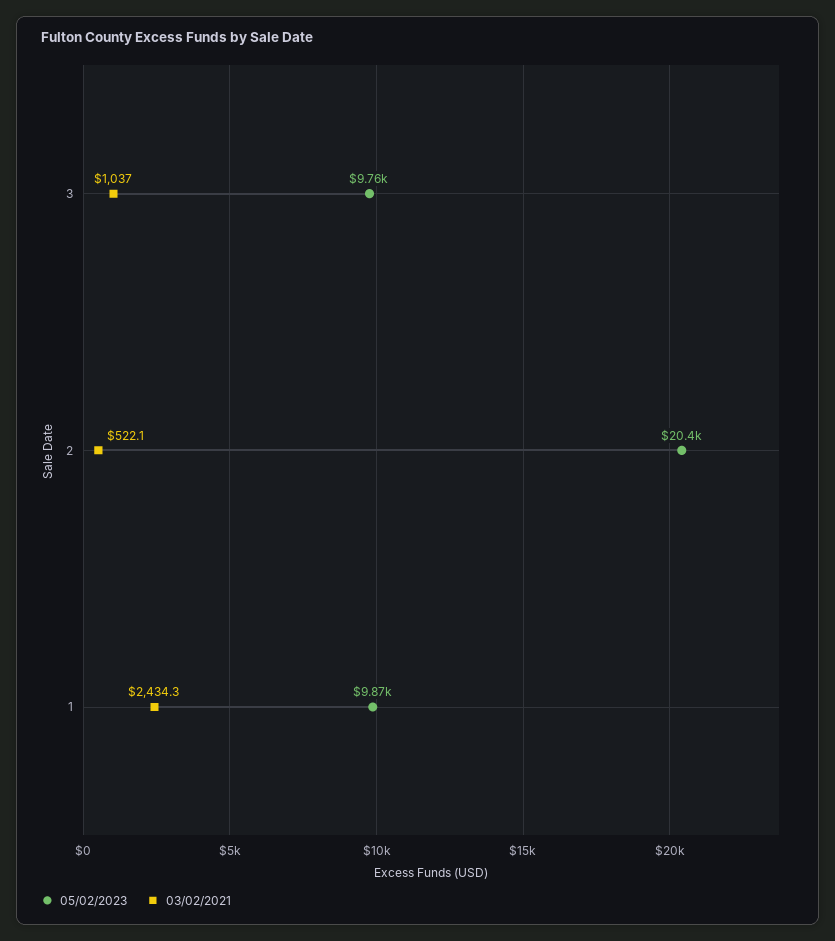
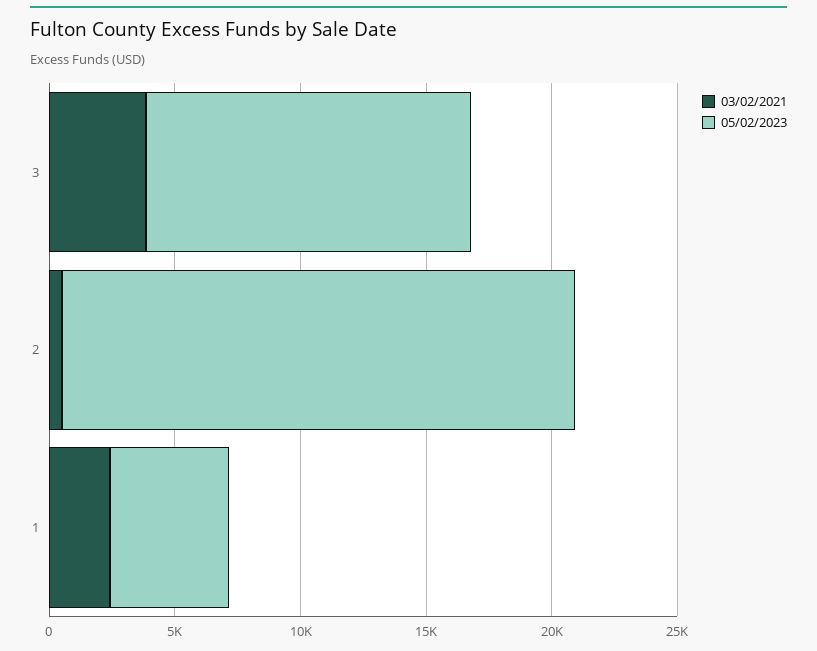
05/02/2023, 3: 9760 -> 13000
03/02/2021, 3: 1037 -> 4000
05/02/2023, 1: 9870 -> 5000

